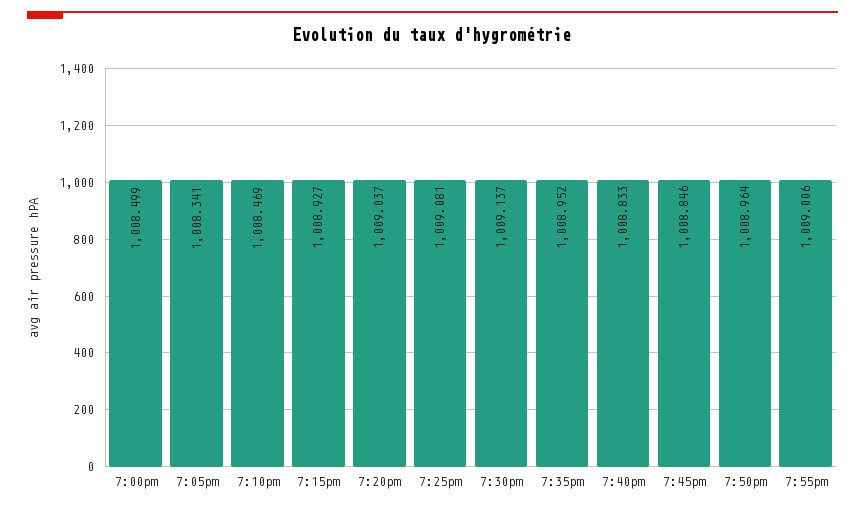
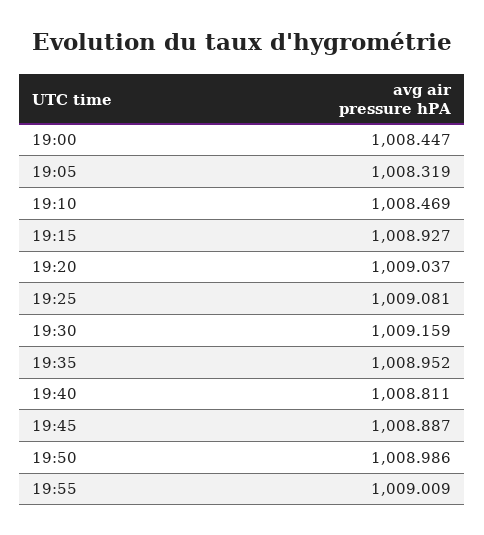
7:00pm: 1008.499 -> 1008.447
7:05pm: 1008.341 -> 1008.319
7:30pm: 1009.137 -> 1009.159
7:40pm: 1008.833 -> 1008.811
7:45pm: 1008.846 -> 1008.887
7:50pm: 1008.964 -> 1008.986
7:55pm: 1009.006 -> 1009.009

